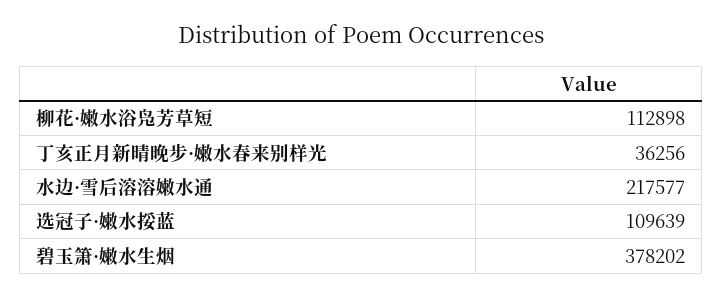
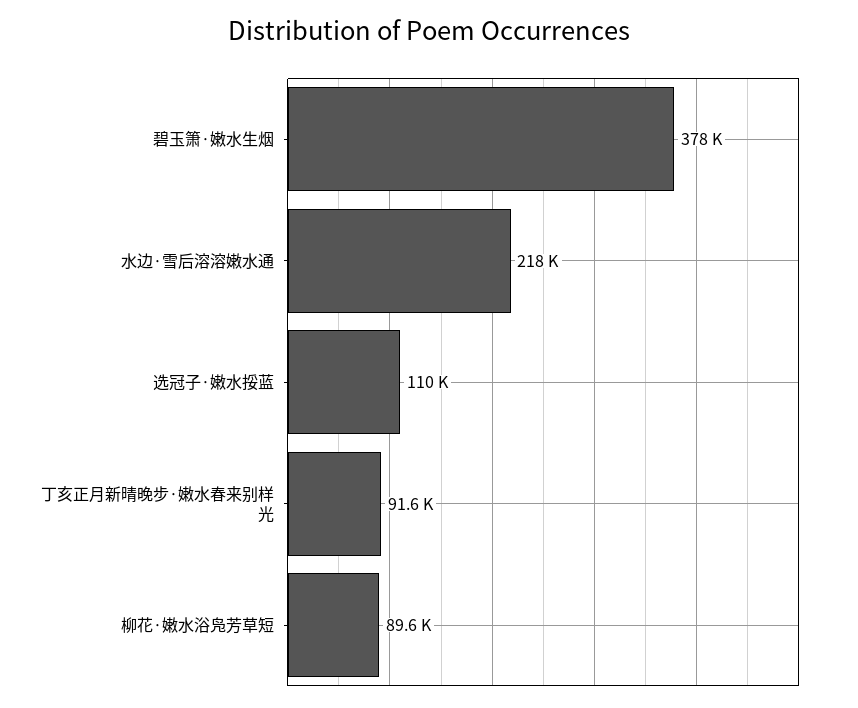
柳花·嫩水浴凫芳草短: 112898 -> 89600
丁亥正月新晴晚步·嫩水春来别样光: 36256 -> 91600

